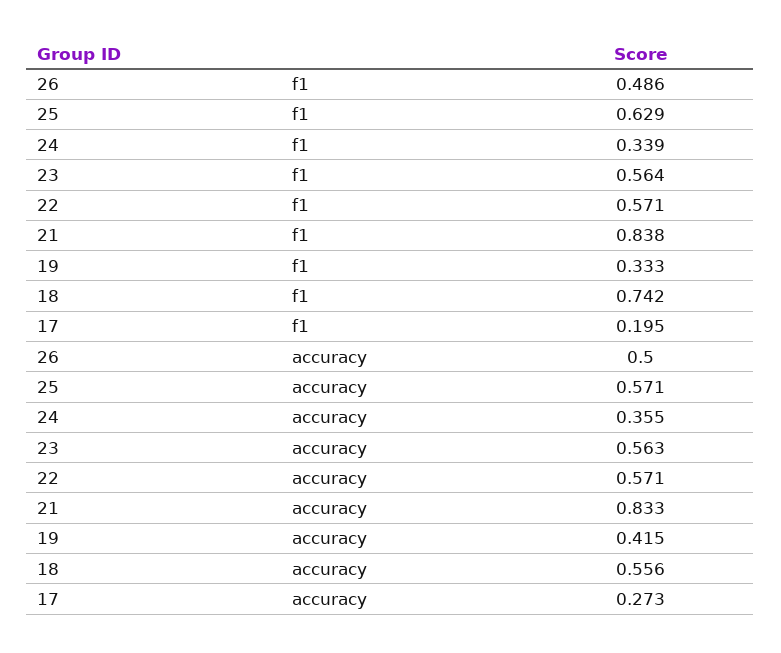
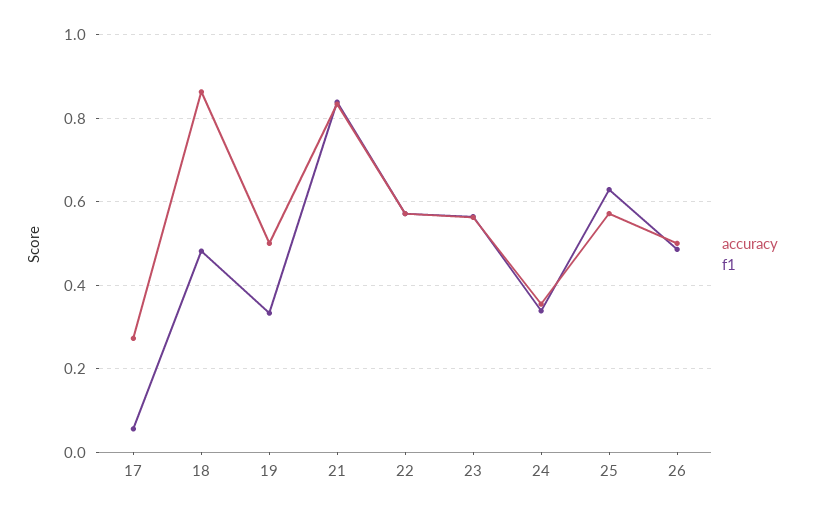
f1, 18: 0.742 -> 0.48
f1, 17: 0.195 -> 0.06
accuracy, 19: 0.415 -> 0.5
accuracy, 18: 0.556 -> 0.86

